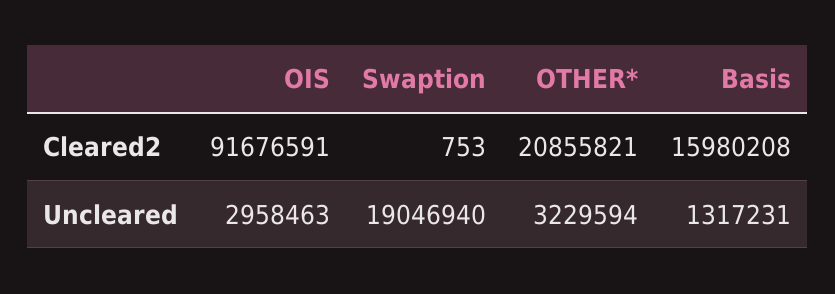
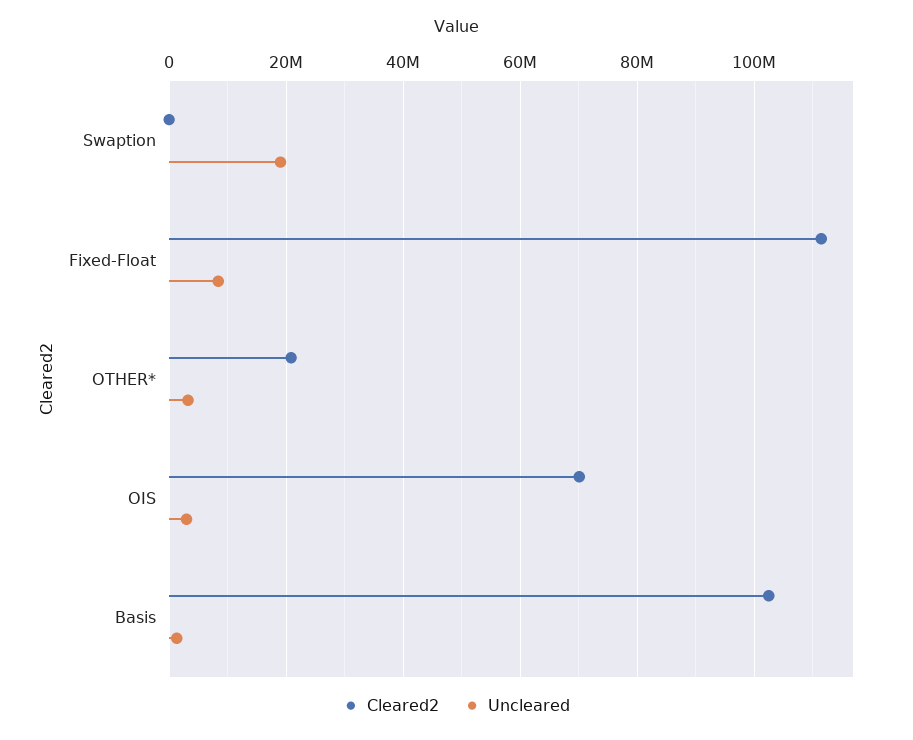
Cleared2, OIS: 91676591 -> 70000000
Cleared2, Basis: 15980208 -> 102000000
Cleared2, Fixed-Float: none -> 112000000
Uncleared, Fixed-Float: none -> 8000000

